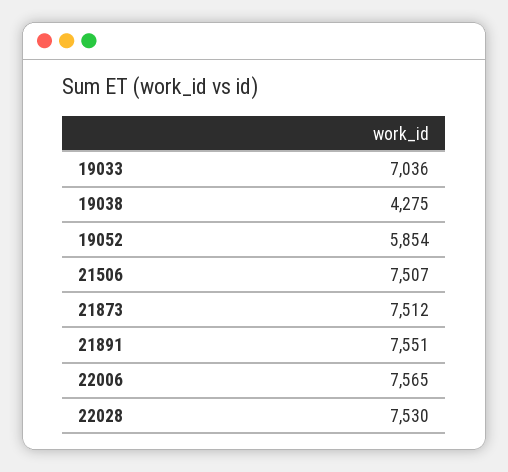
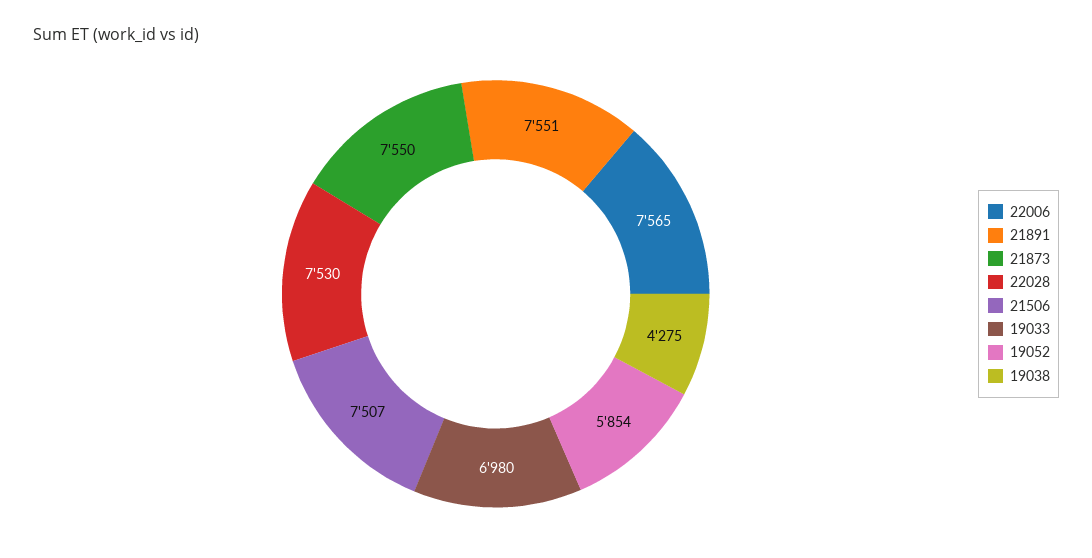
19033: 7036 -> 6980
21873: 7512 -> 7550

